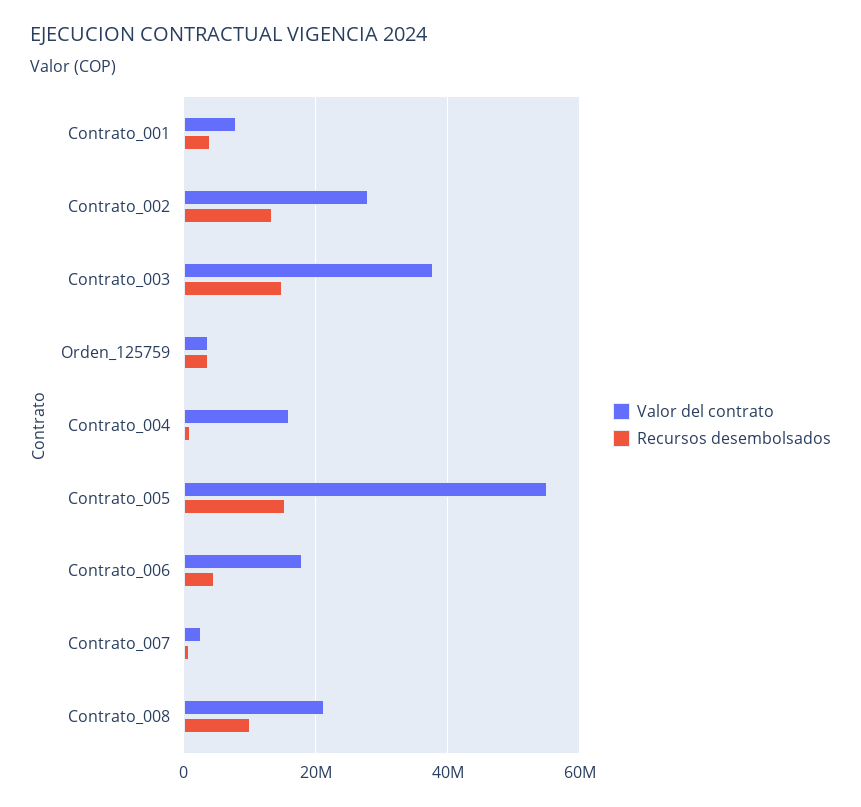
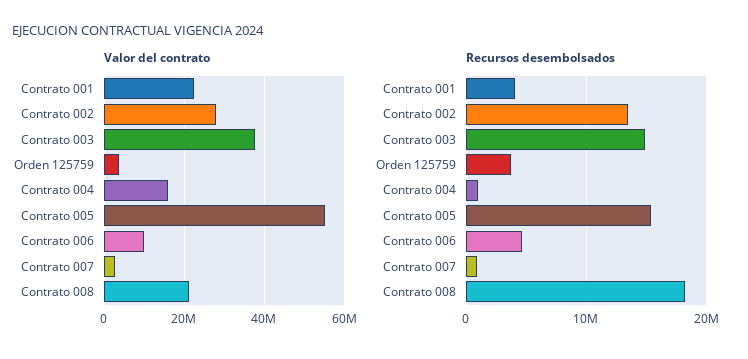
Valor del contrato, Contrato_001: 8000000 -> 22000000
Valor del contrato, Contrato_006: 18000000 -> 10000000
Recursos desembolsados, Contrato_008: 10000000 -> 18000000

